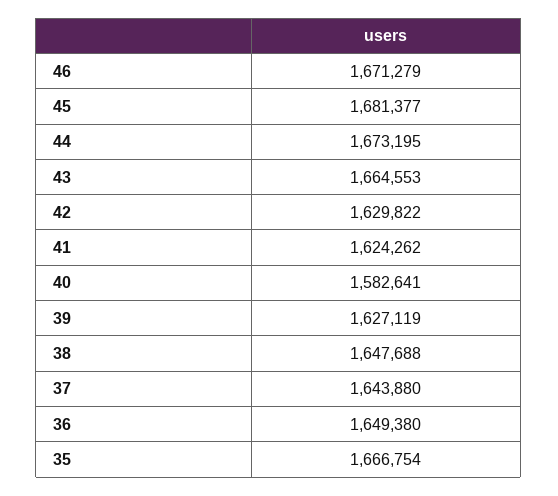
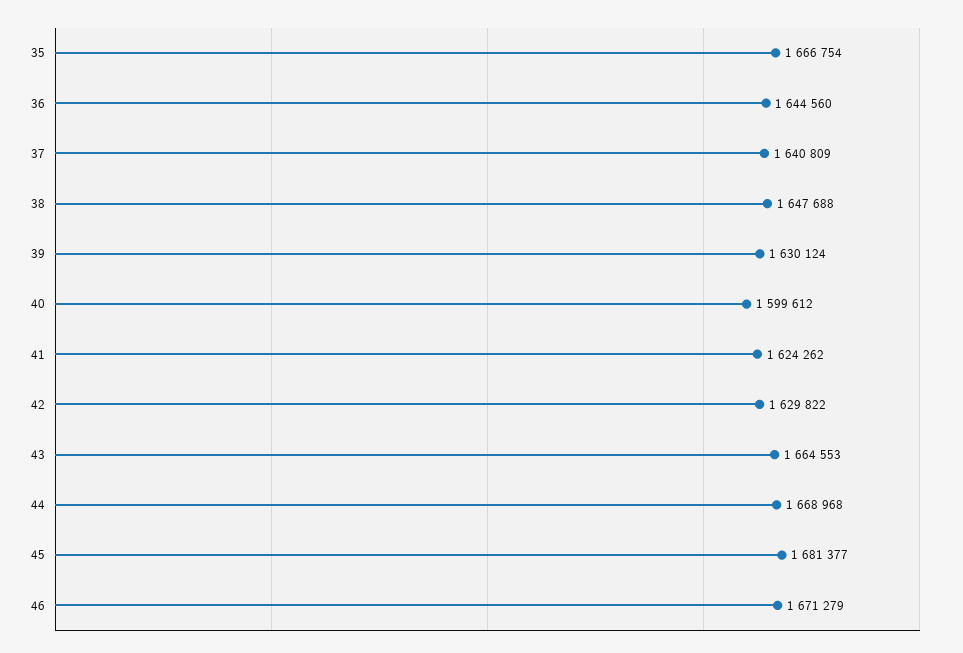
44: 1673195 -> 1668968
40: 1582641 -> 1599612
39: 1627119 -> 1630124
37: 1643880 -> 1640809
36: 1649380 -> 1644560

